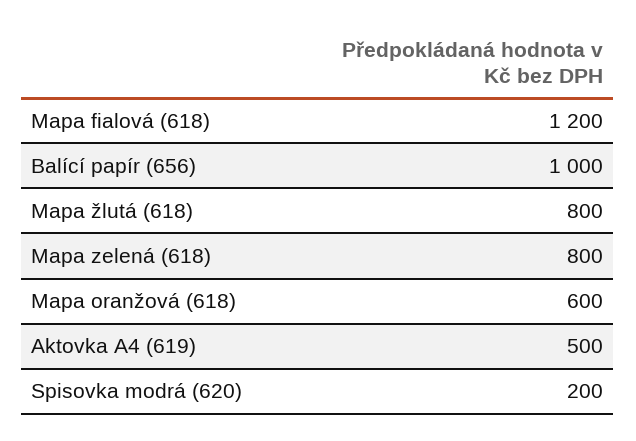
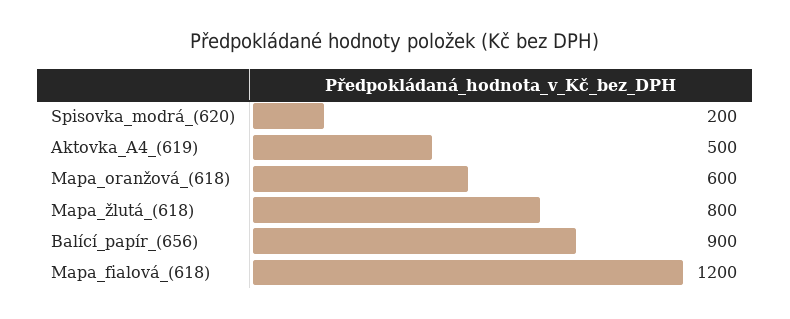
Balící papír (656): 1000 -> 900
Mapa zelená (618): 800 -> none

